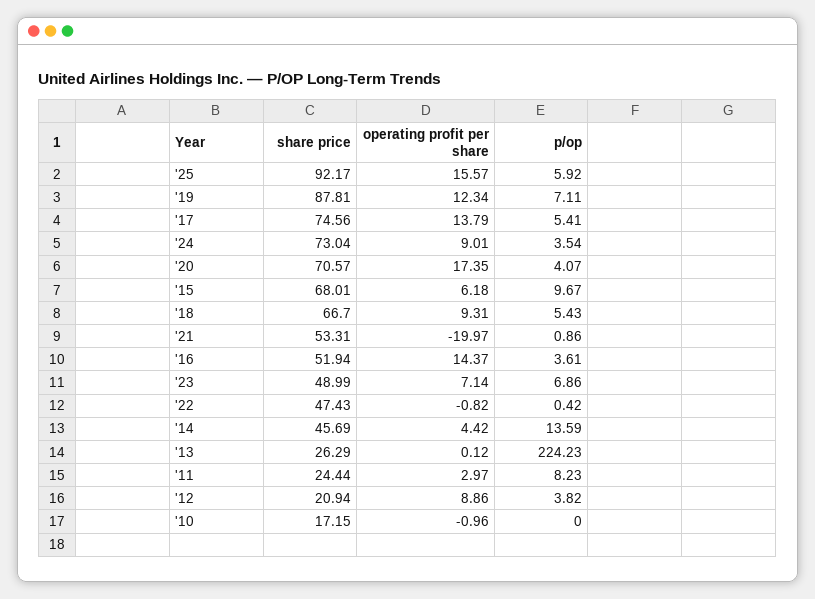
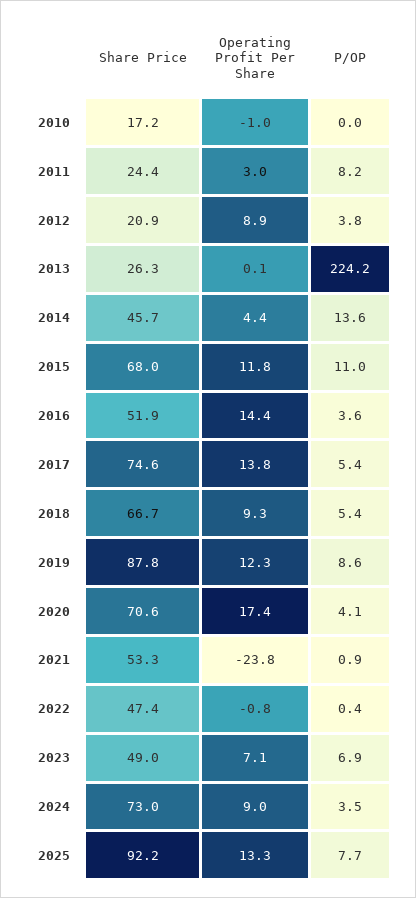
operating profit per share, '25: 15.57 -> 13.3
p/op, '25: 5.92 -> 7.7
p/op, '19: 7.11 -> 8.6
operating profit per share, '15: 6.18 -> 11.8
p/op, '15: 9.67 -> 11
operating profit per share, '21: -19.97 -> -23.8

